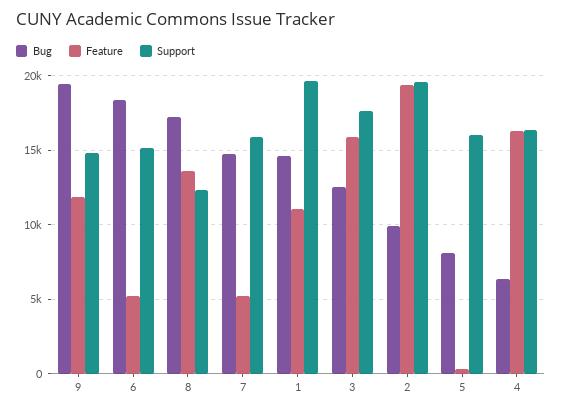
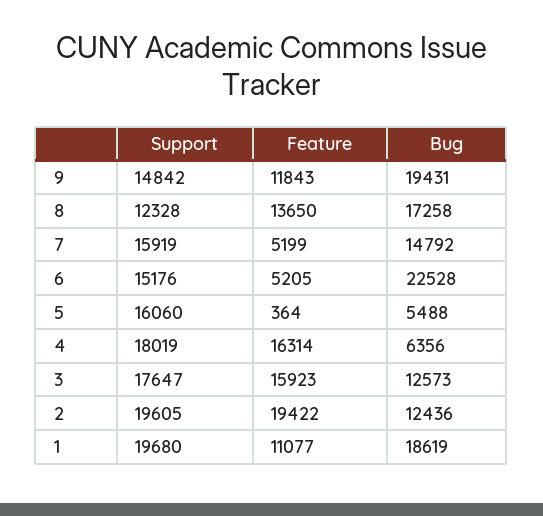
Bug, 6: 18500 -> 22528
Bug, 1: 14500 -> 18619
Bug, 2: 10000 -> 12436
Bug, 5: 8000 -> 5488
Support, 4: 16500 -> 18019

